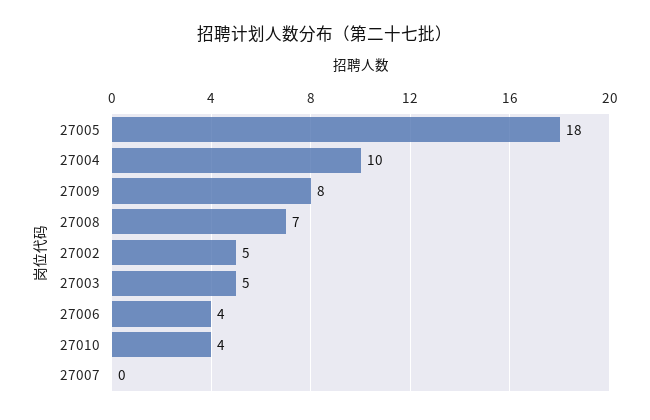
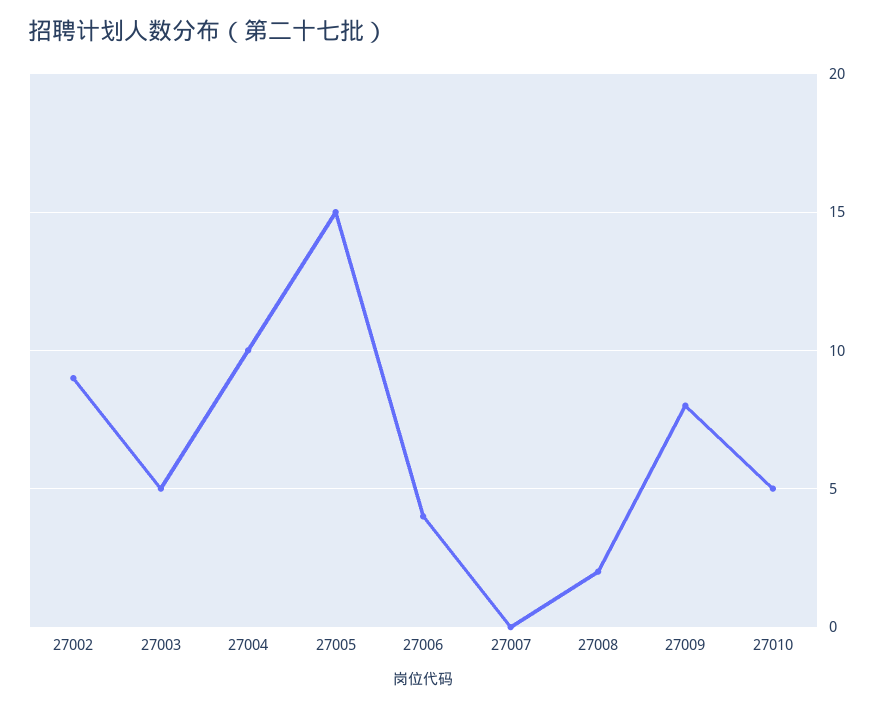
27005: 18 -> 15
27008: 7 -> 2
27002: 5 -> 9
27010: 4 -> 5

